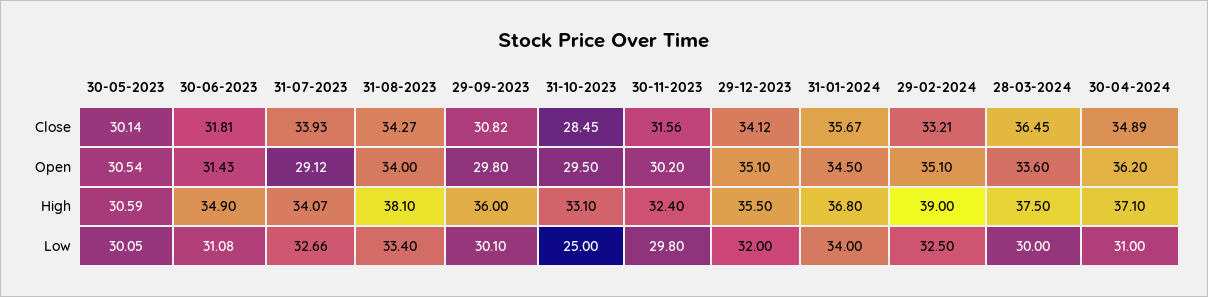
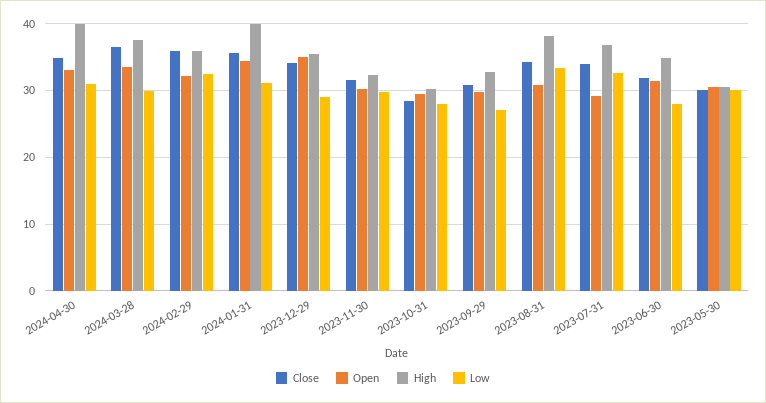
Close, 29-02-2024: 33.21 -> 36
Open, 31-08-2023: 34 -> 31
Open, 29-02-2024: 35.1 -> 32
Open, 30-04-2024: 36.2 -> 33
High, 31-07-2023: 34.07 -> 37
High, 29-09-2023: 36 -> 33
High, 31-10-2023: 33.1 -> 30
High, 31-01-2024: 36.8 -> 40
High, 29-02-2024: 39 -> 36
High, 30-04-2024: 37.1 -> 40
Low, 30-06-2023: 31.08 -> 28
Low, 29-09-2023: 30.1 -> 27
Low, 31-10-2023: 25 -> 28
Low, 29-12-2023: 32 -> 29
Low, 31-01-2024: 34 -> 31

